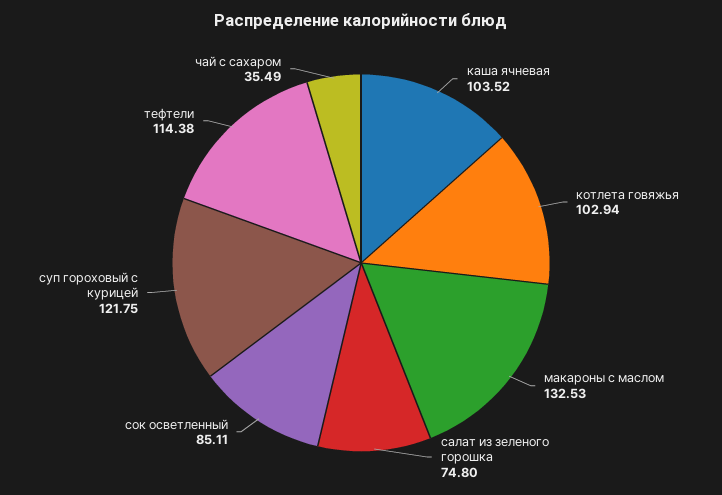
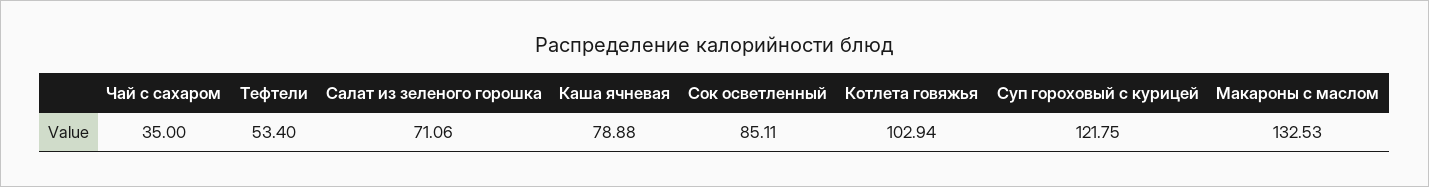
каша ячневая: 103.52 -> 78.88
салат из зеленого горошка: 74.8 -> 71.06
тефтели: 114.38 -> 53.4
чай с сахаром: 35.49 -> 35

